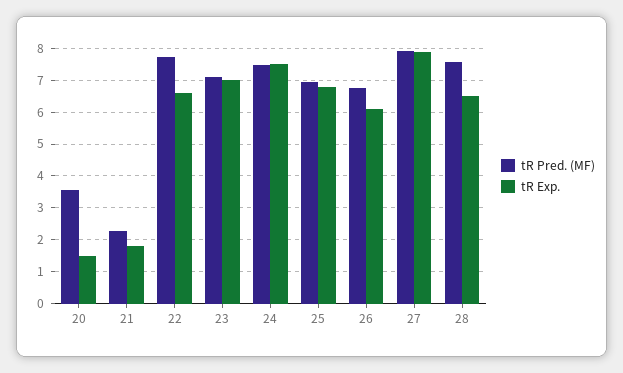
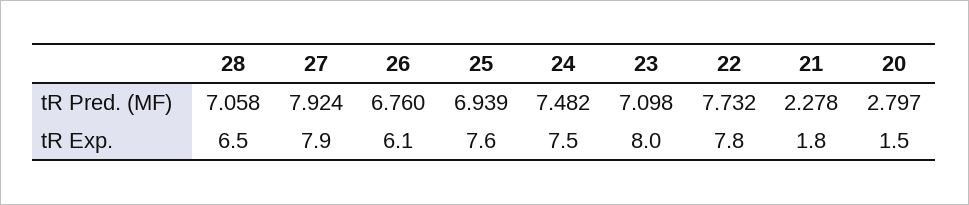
tR Pred. (MF), 20: 3.6 -> 2.797
tR Exp., 22: 6.6 -> 7.8
tR Exp., 23: 7 -> 8
tR Exp., 25: 6.8 -> 7.6
tR Pred. (MF), 28: 7.6 -> 7.058

